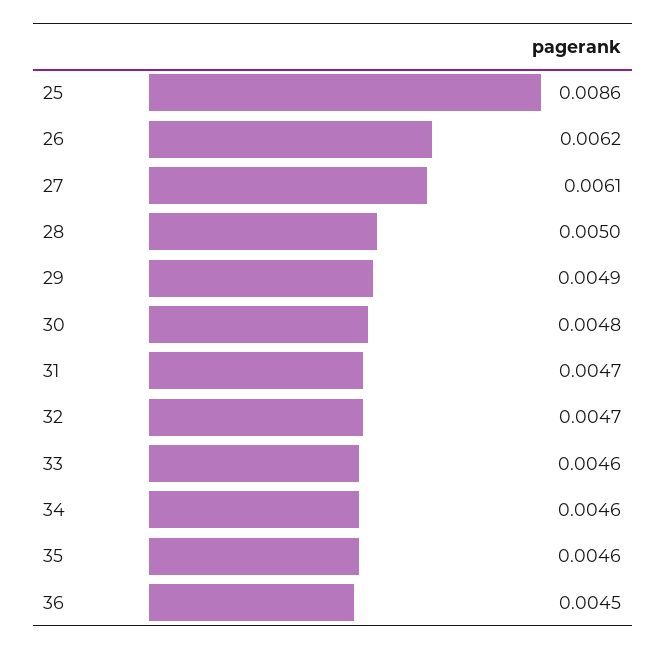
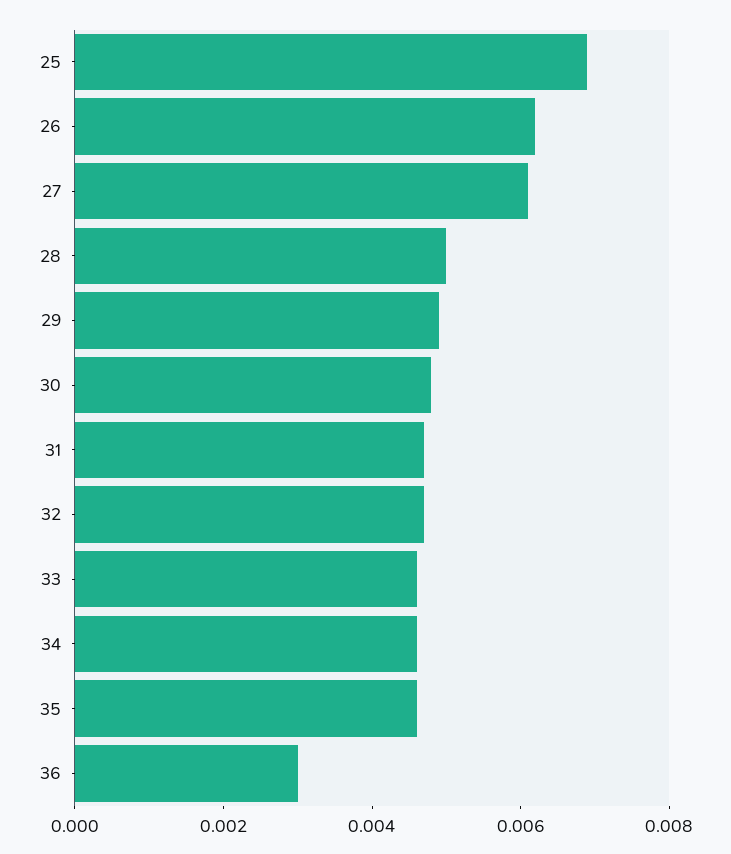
25: 0.0086 -> 0.007
36: 0.0045 -> 0.003

